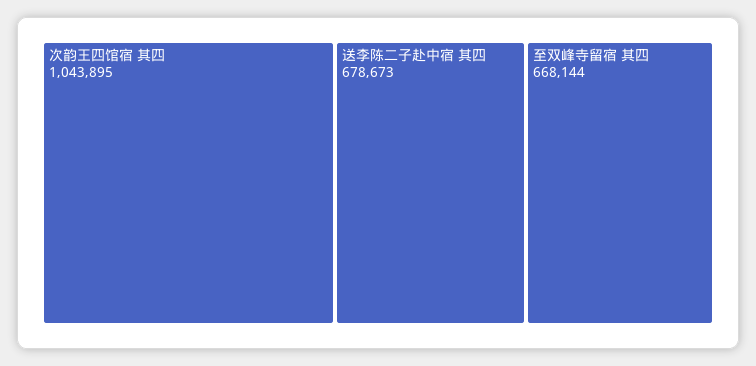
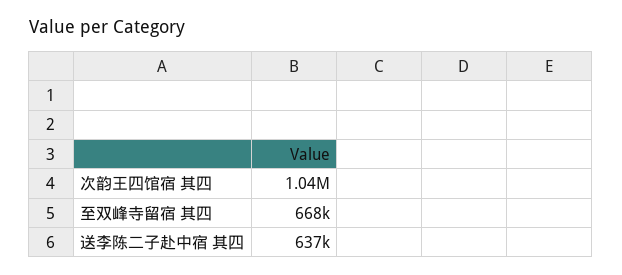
送李陈二子赴中宿 其四: 678673 -> 637000

